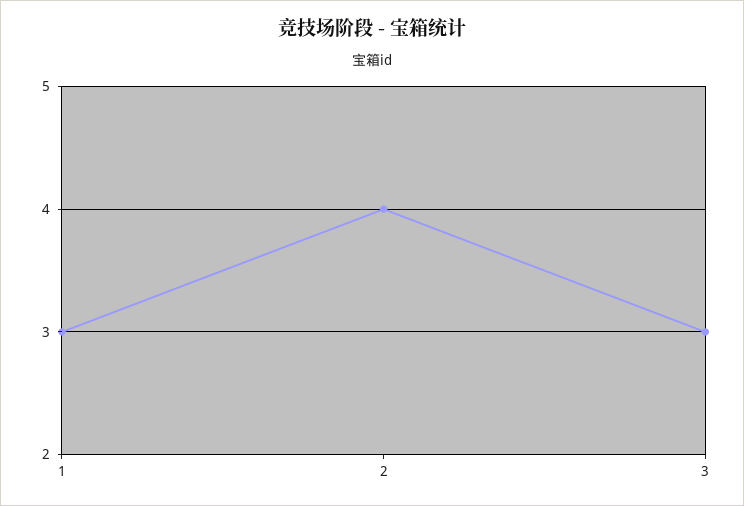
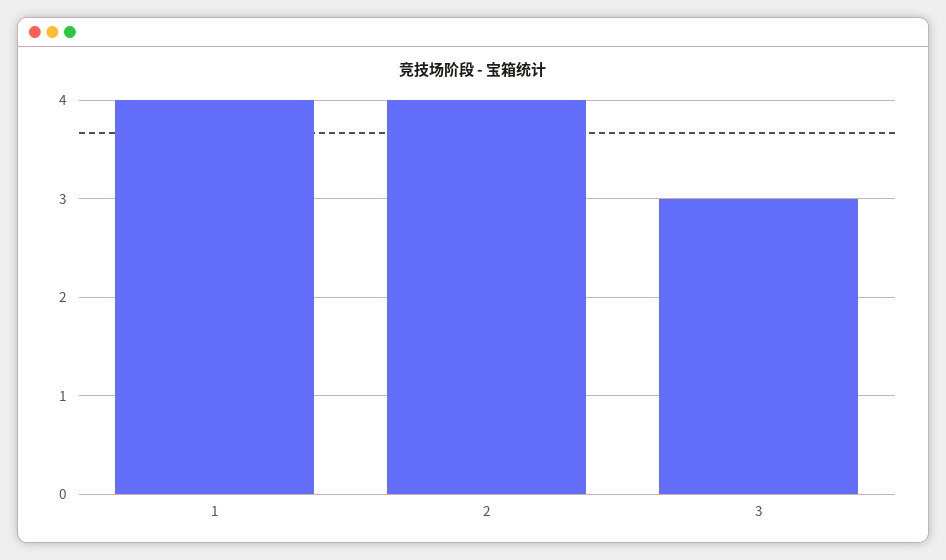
1: 3 -> 4

